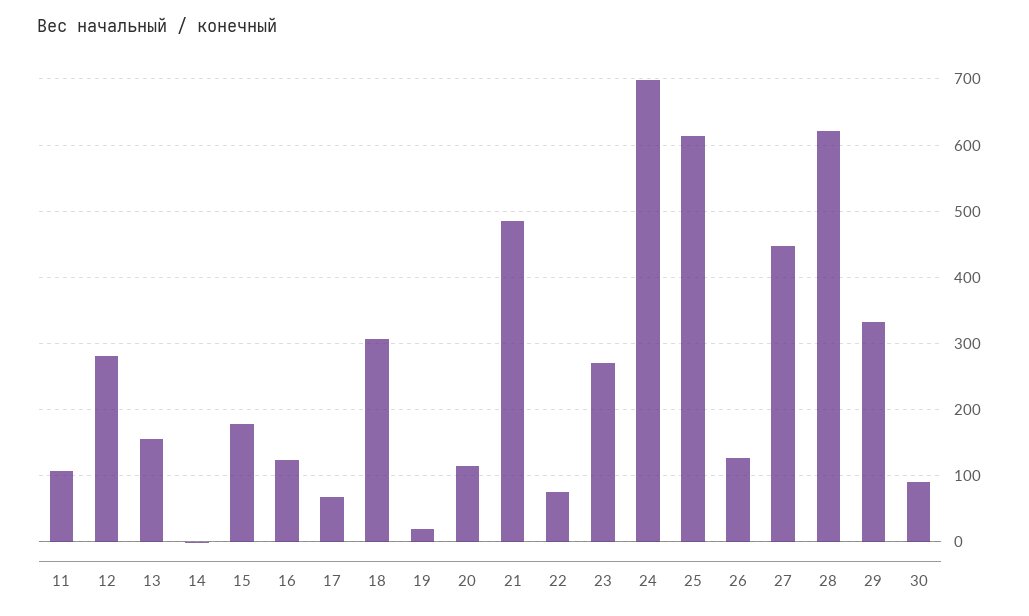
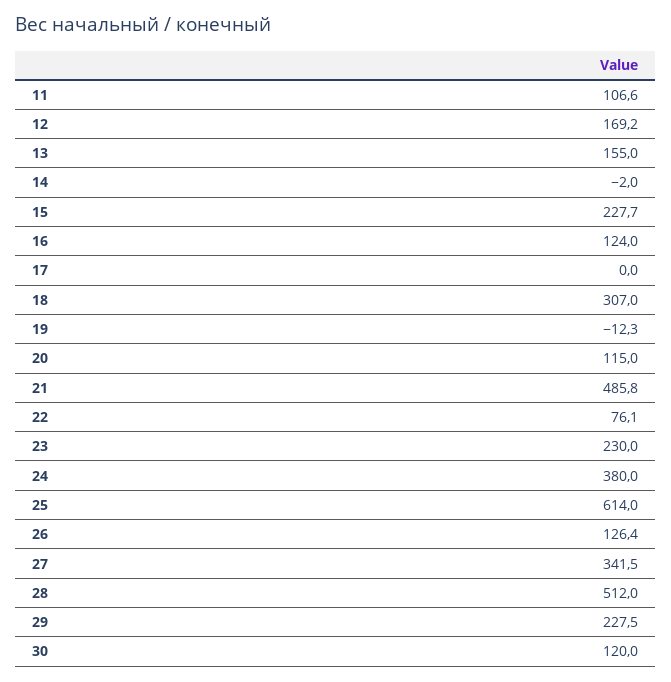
12: 280 -> 169.2
15: 180 -> 227.7
17: 70 -> 0
19: 20 -> -12.3
23: 270 -> 230
24: 700 -> 380
27: 450 -> 341.5
28: 620 -> 512
29: 330 -> 227.5
30: 90 -> 120

